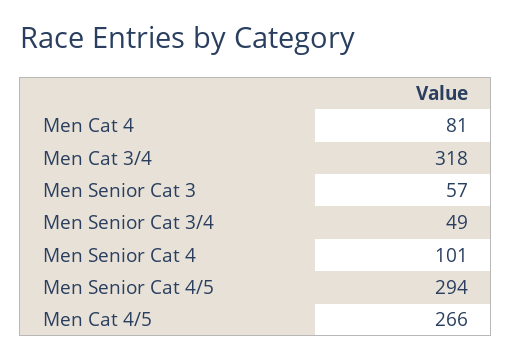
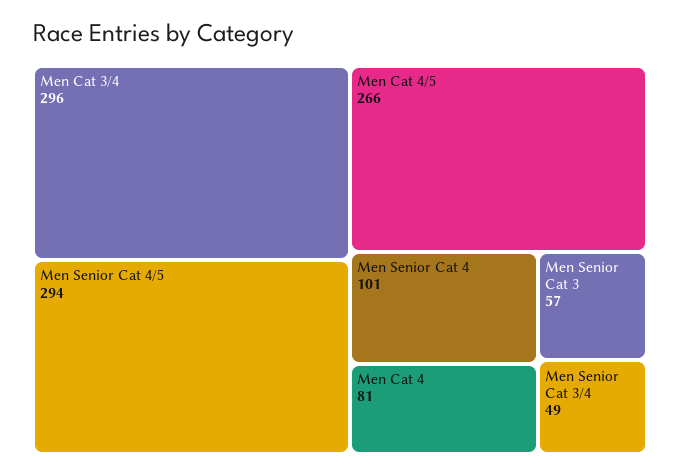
Men Cat 3/4: 318 -> 296

